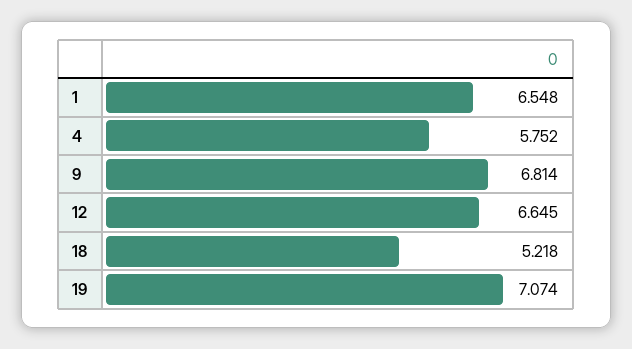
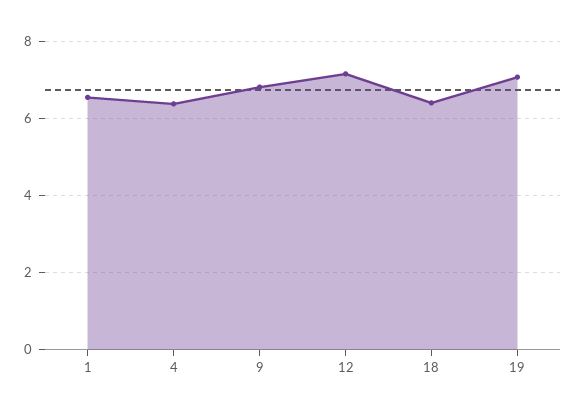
4: 5.752 -> 6.4
12: 6.645 -> 7.2
18: 5.218 -> 6.4

